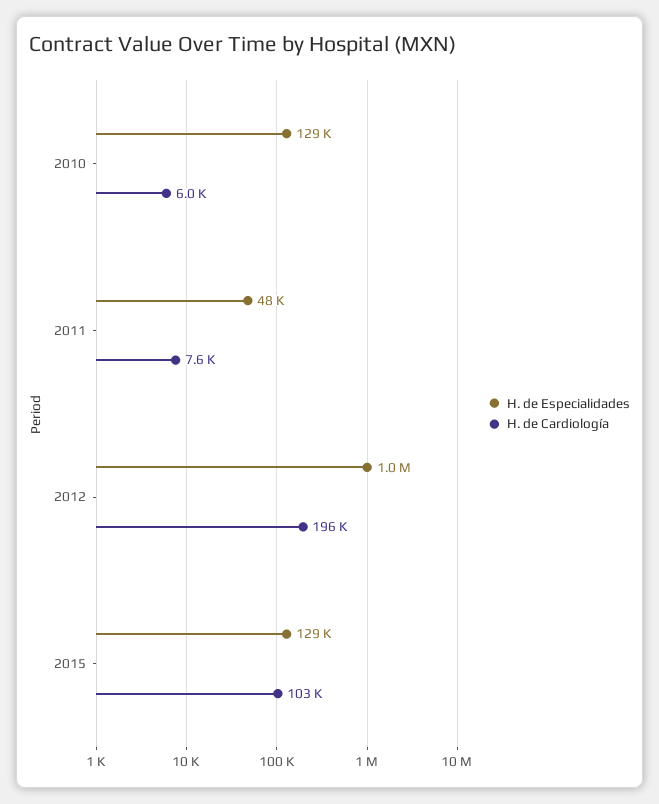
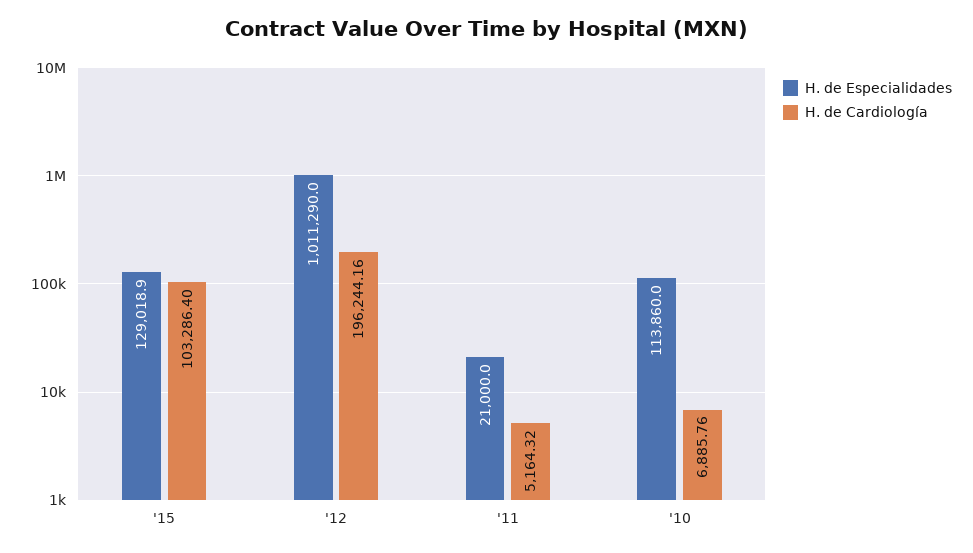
H. de Especialidades, 2010: 129000 -> 113860
H. de Cardiología, 2010: 6000 -> 6885.76
H. de Especialidades, 2011: 48000 -> 21000
H. de Cardiología, 2011: 7600 -> 5164.32

